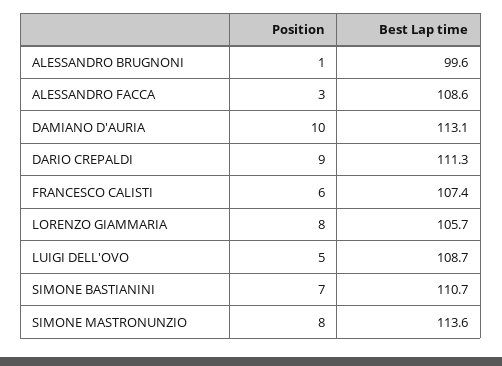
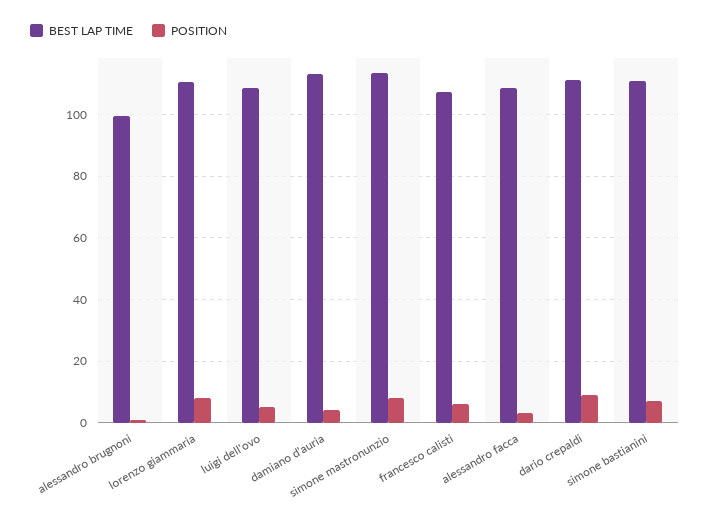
Position, DAMIANO D'AURIA: 10 -> 4
Best Lap time, LORENZO GIAMMARIA: 105.7 -> 110

